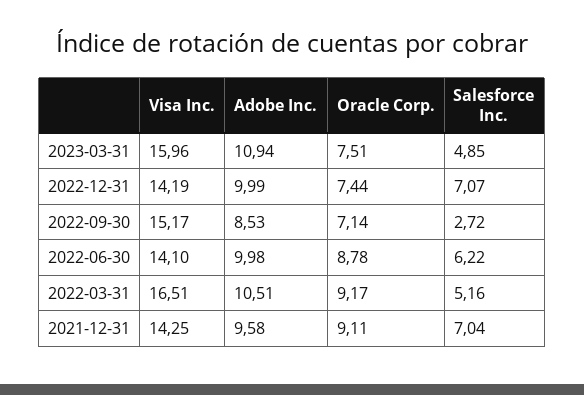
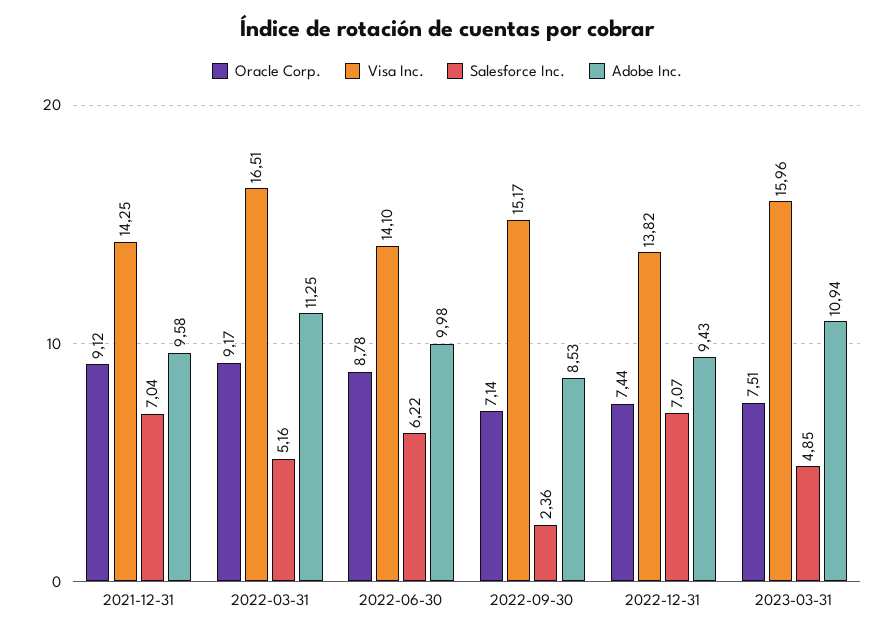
Visa Inc., 2022-12-31: 14.19 -> 13.82
Adobe Inc., 2022-12-31: 9.99 -> 9.43
Salesforce Inc., 2022-09-30: 2.72 -> 2.36
Adobe Inc., 2022-03-31: 10.51 -> 11.25
Oracle Corp., 2021-12-31: 9.11 -> 9.12

